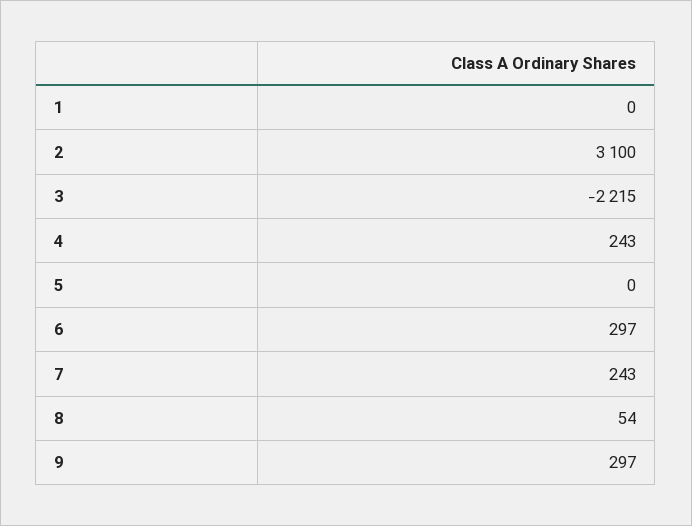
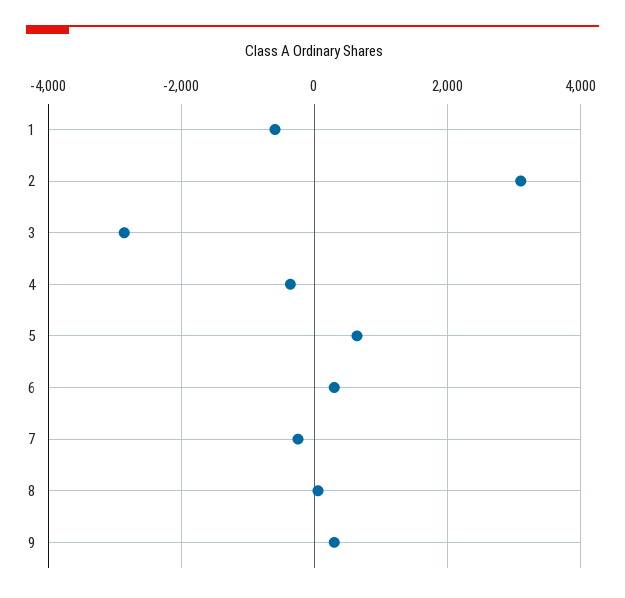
1: 0 -> -600
3: -2215 -> -2800
4: 243 -> -400
5: 0 -> 600
7: 243 -> -200

